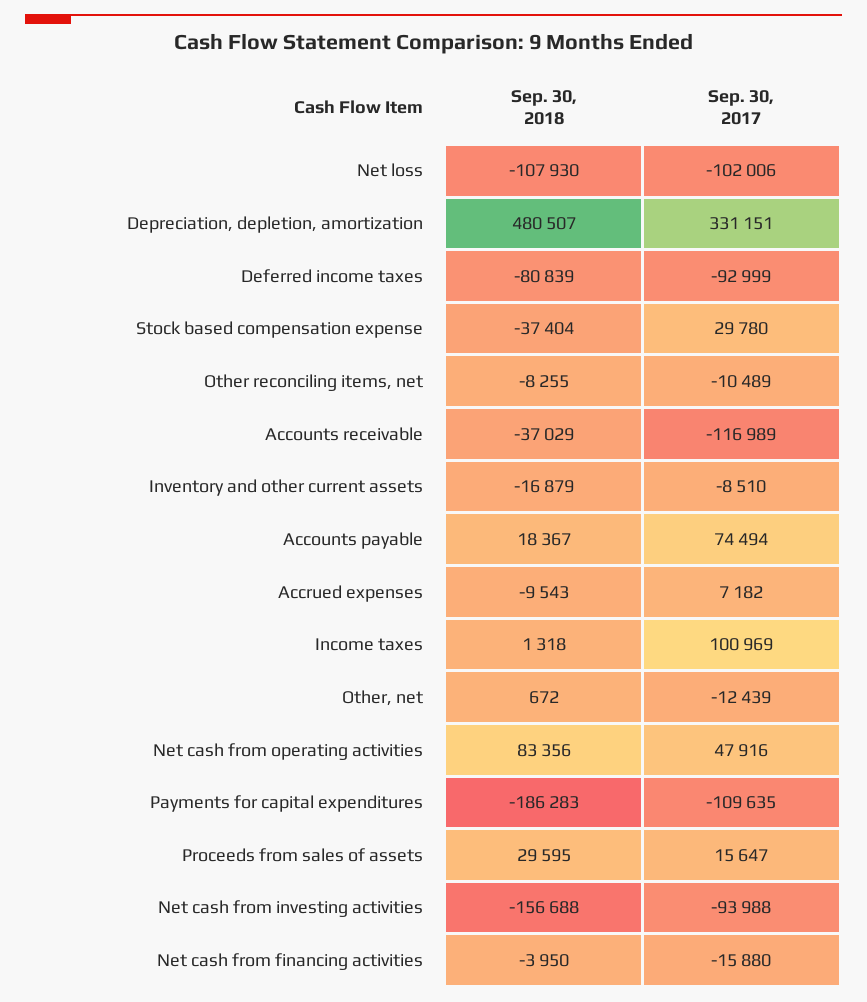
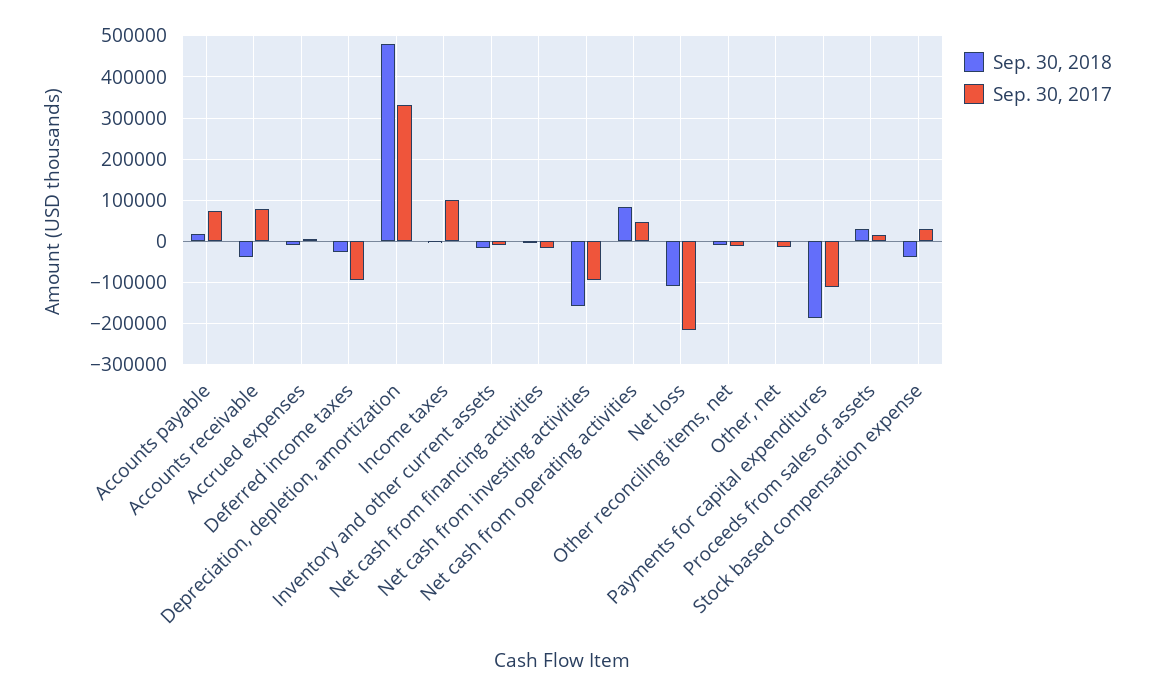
Sep. 30, 2017, Net loss: -102006 -> -220000
Sep. 30, 2018, Deferred income taxes: -80839 -> -20000
Sep. 30, 2017, Accounts receivable: -116989 -> 80000

